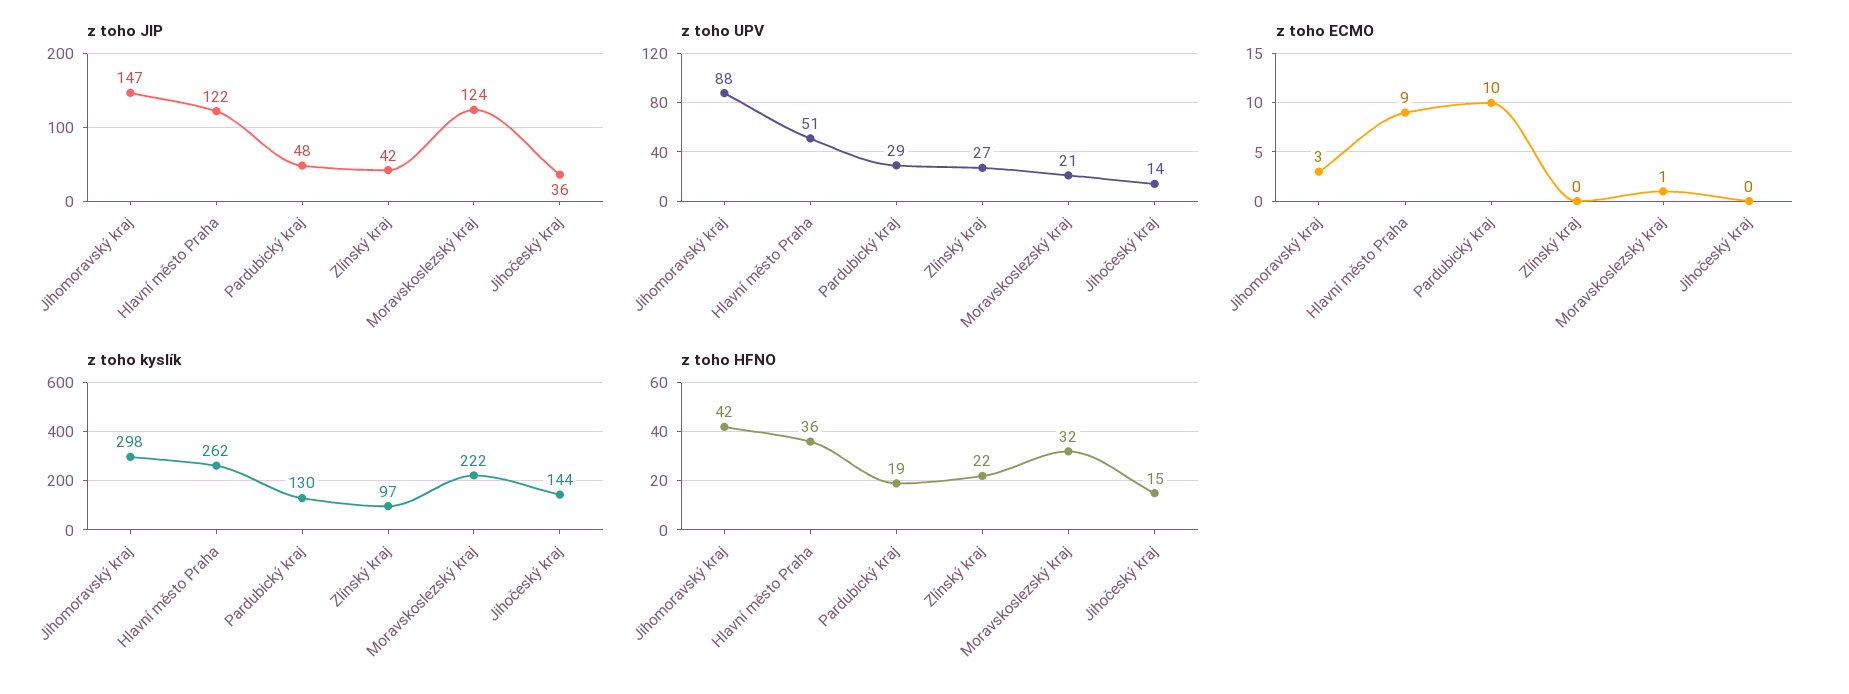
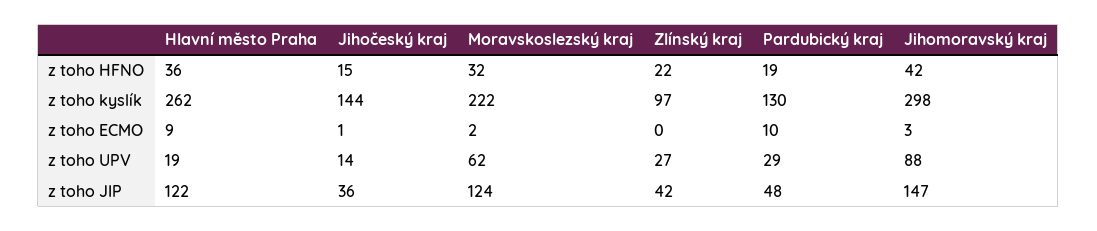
z toho UPV, Hlavní město Praha: 51 -> 19
z toho UPV, Moravskoslezský kraj: 21 -> 62
z toho ECMO, Moravskoslezský kraj: 1 -> 2
z toho ECMO, Jihočeský kraj: 0 -> 1

